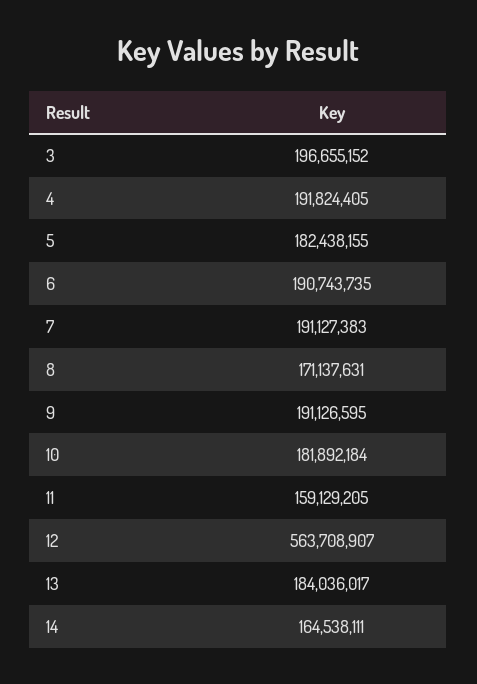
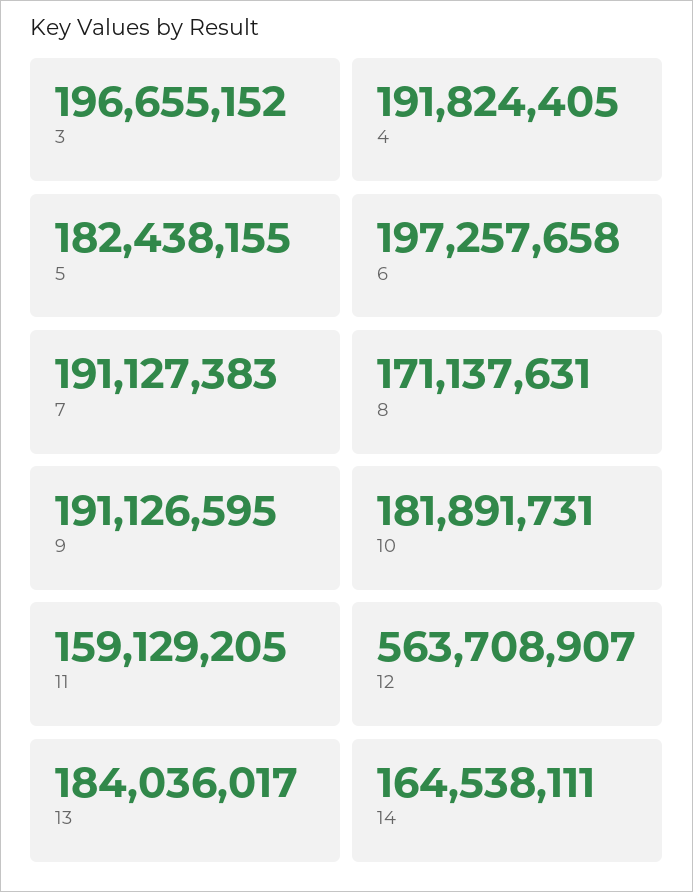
6: 190743735 -> 197257658
10: 181892184 -> 181891731

